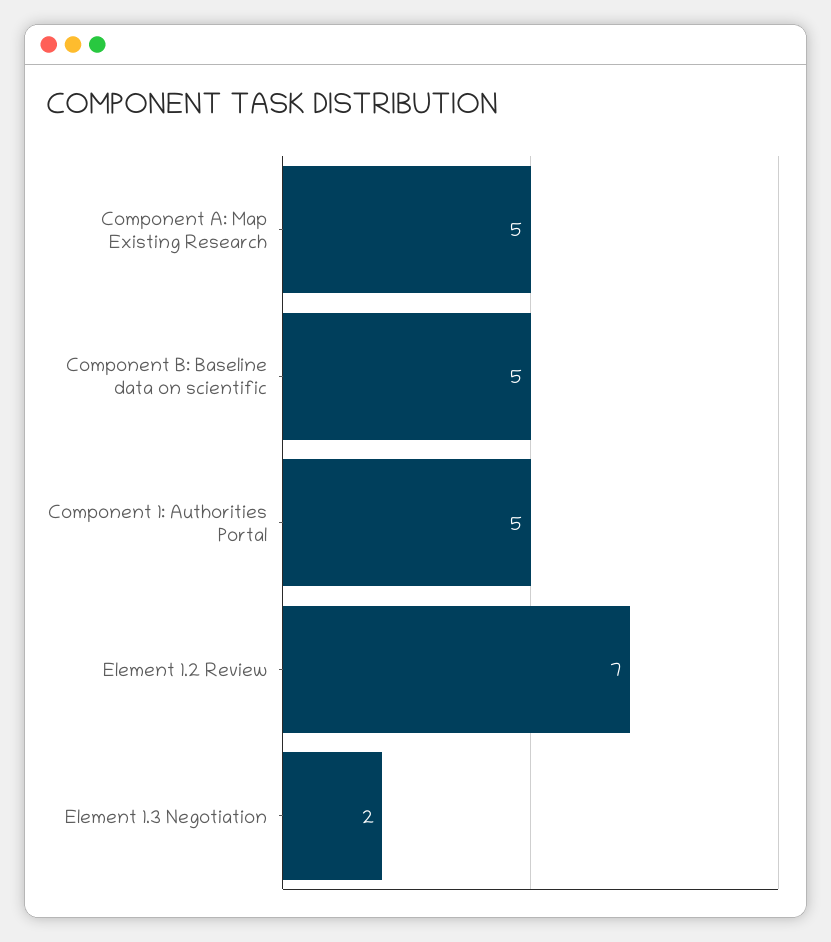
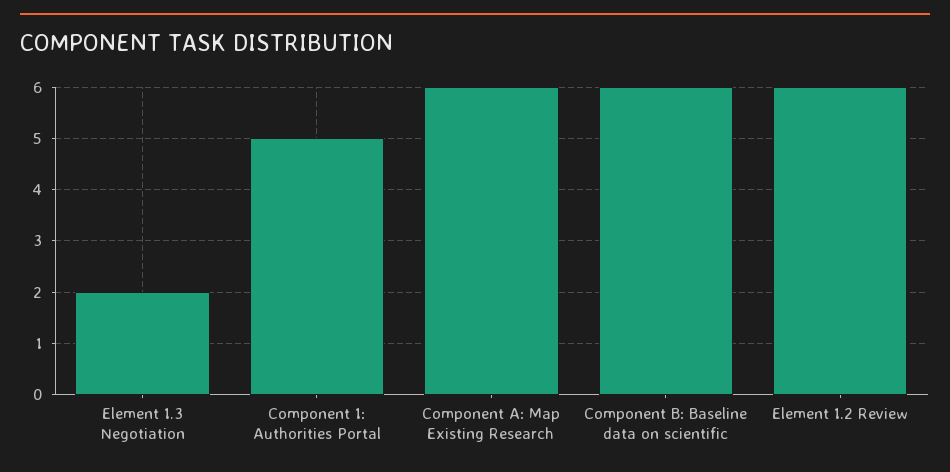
Component A: Map Existing Research: 5 -> 6
Component B: Baseline data on scientific: 5 -> 6
Element 1.2 Review: 7 -> 6

